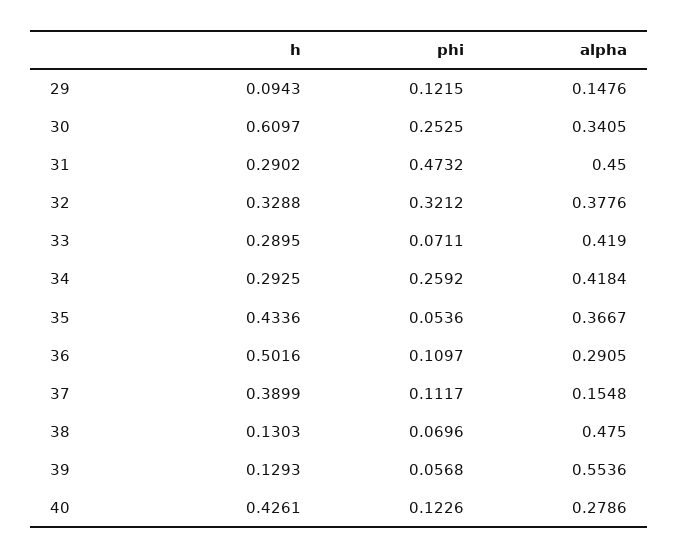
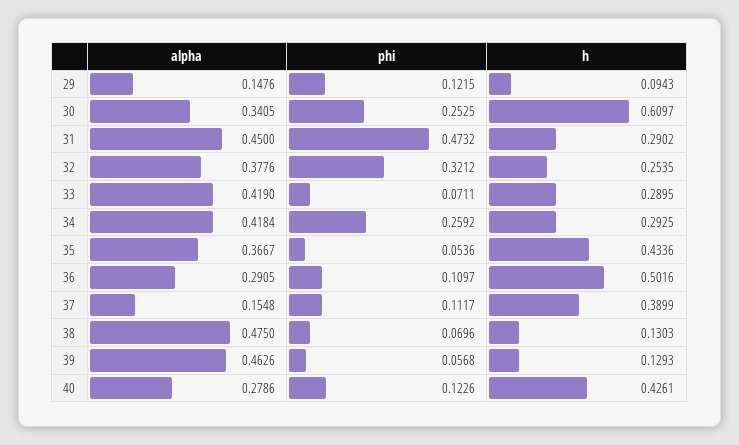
h, 32: 0.3288 -> 0.2535
alpha, 39: 0.5536 -> 0.4626

